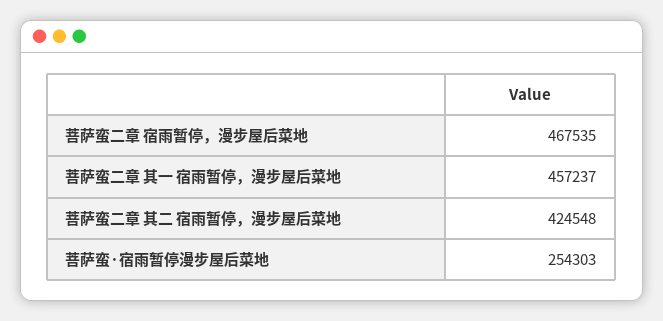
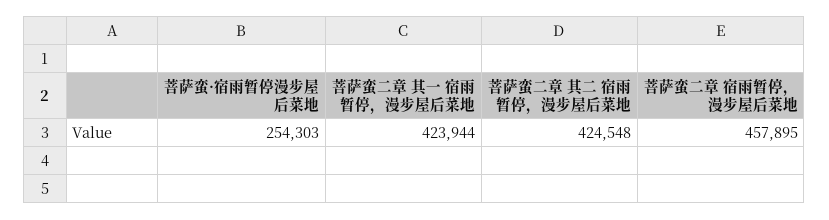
菩萨蛮二章 宿雨暂停，漫步屋后菜地: 467535 -> 457895
菩萨蛮二章 其一 宿雨暂停，漫步屋后菜地: 457237 -> 423944

